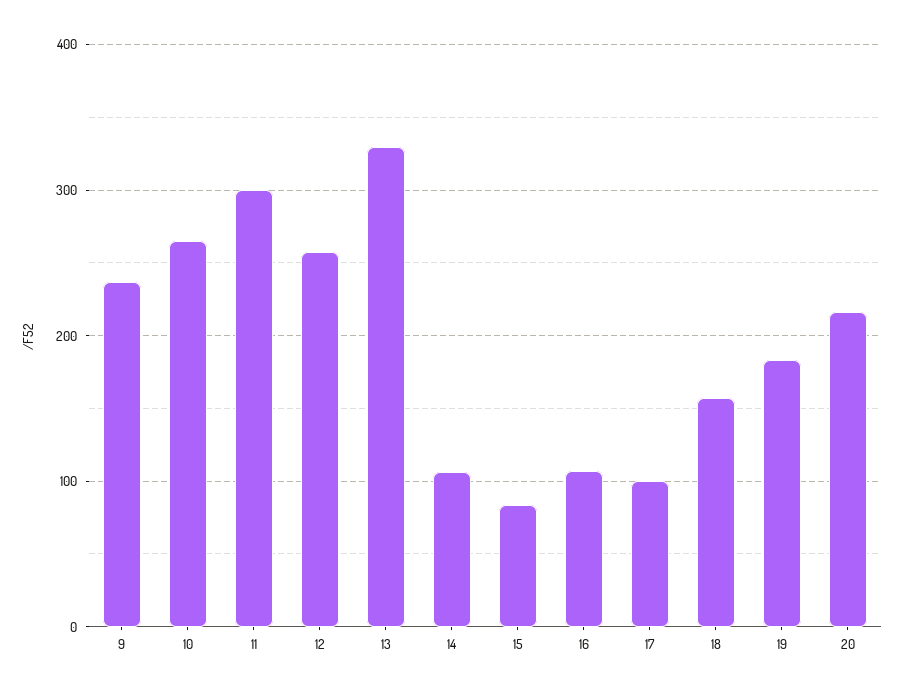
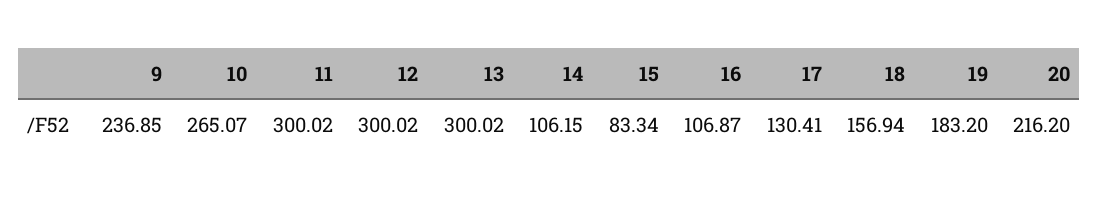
12: 260 -> 300.02
13: 330 -> 300.02
17: 100 -> 130.41

